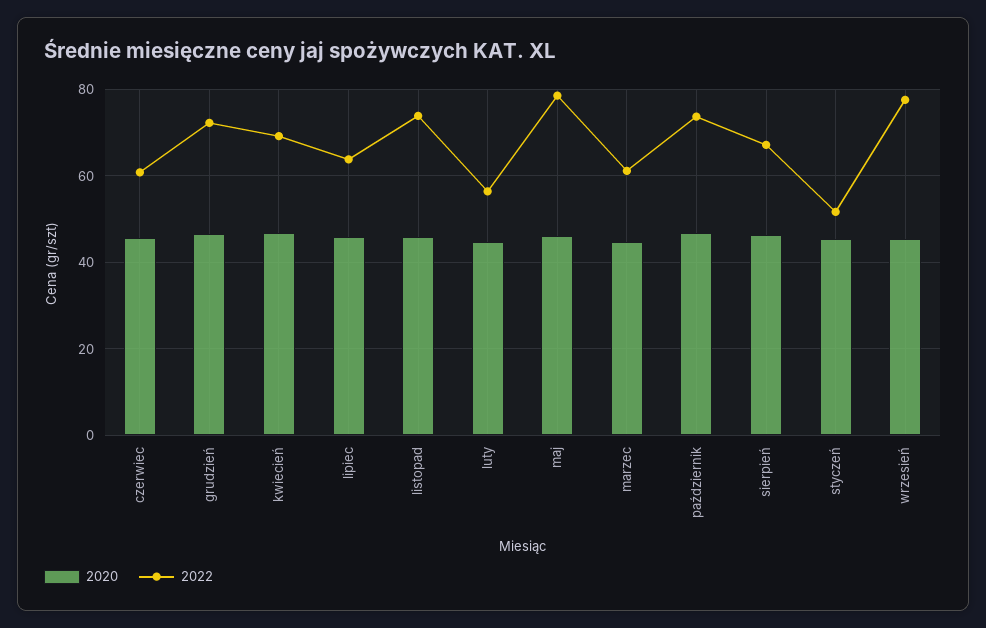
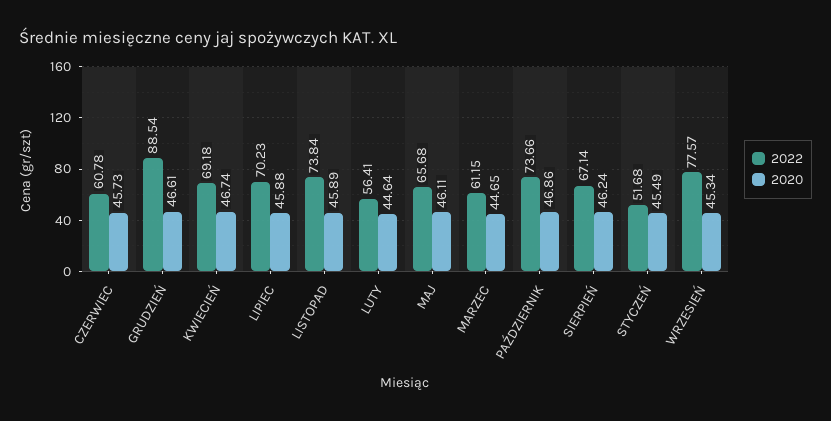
2022, grudzień: 72 -> 88.54
2022, lipiec: 64 -> 70.23
2022, maj: 78 -> 65.68

